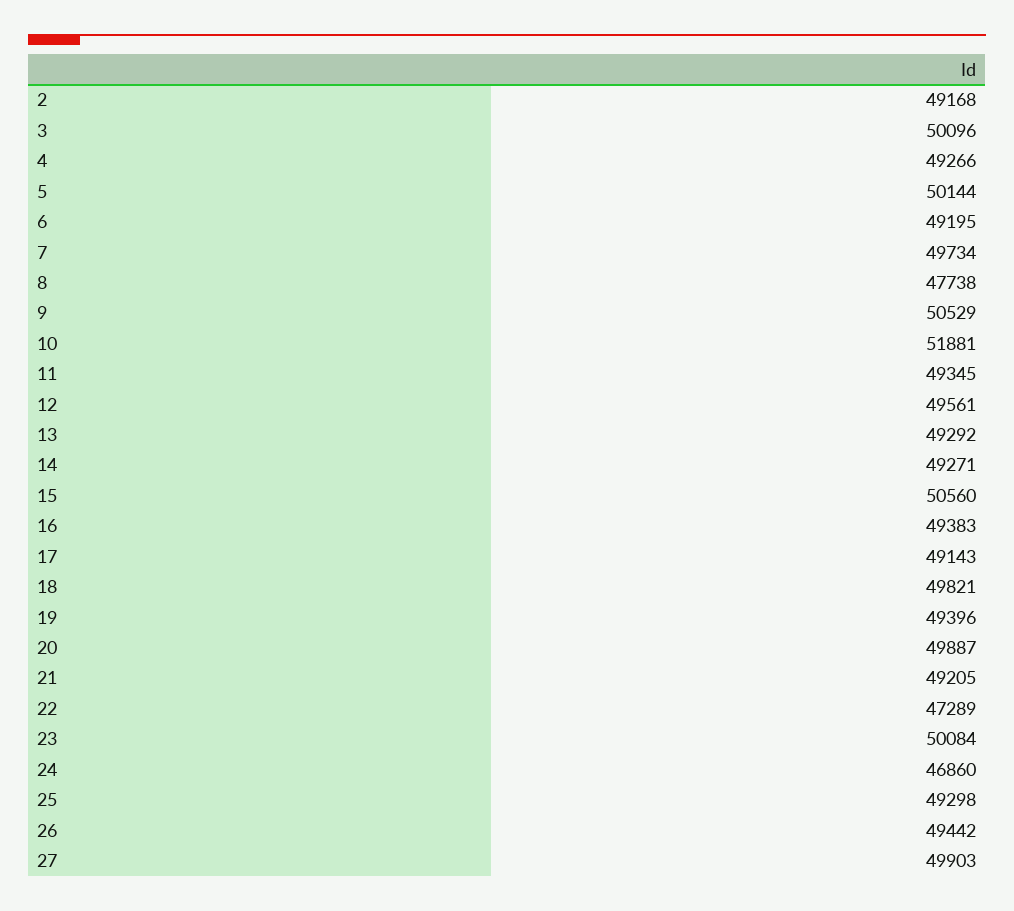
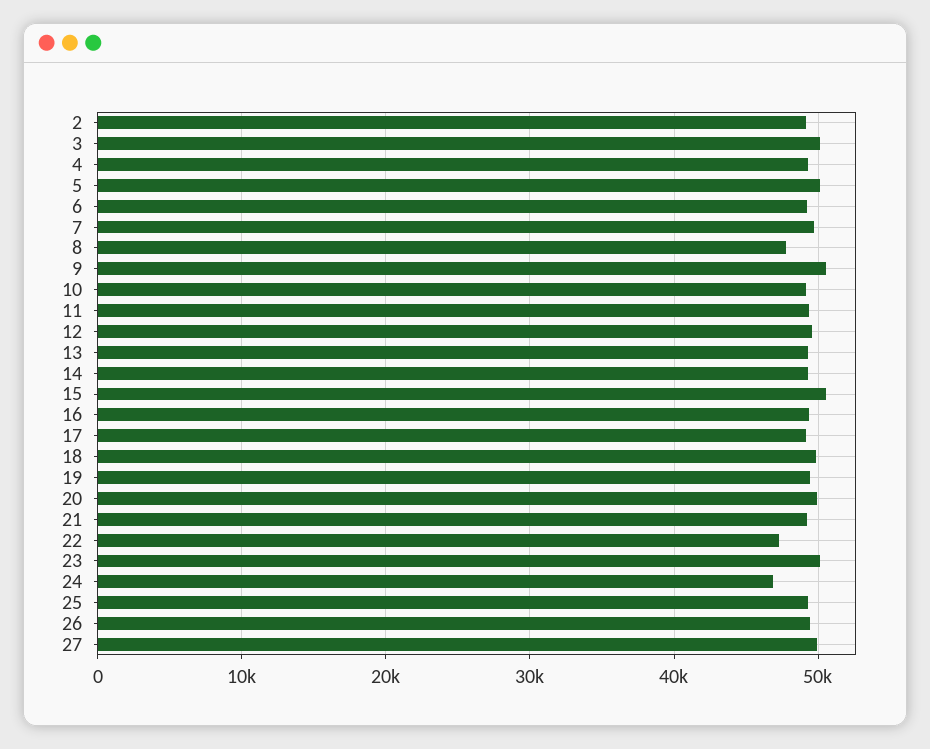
10: 51881 -> 49000

